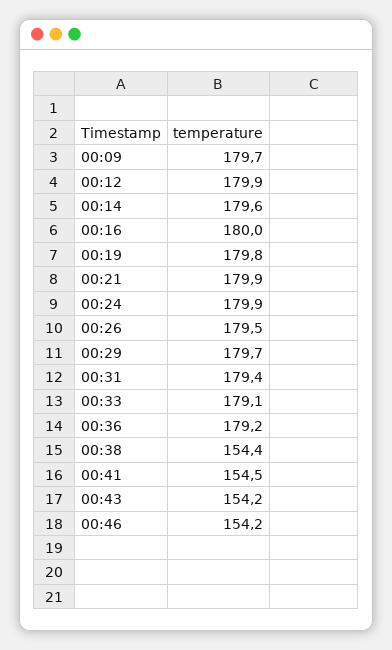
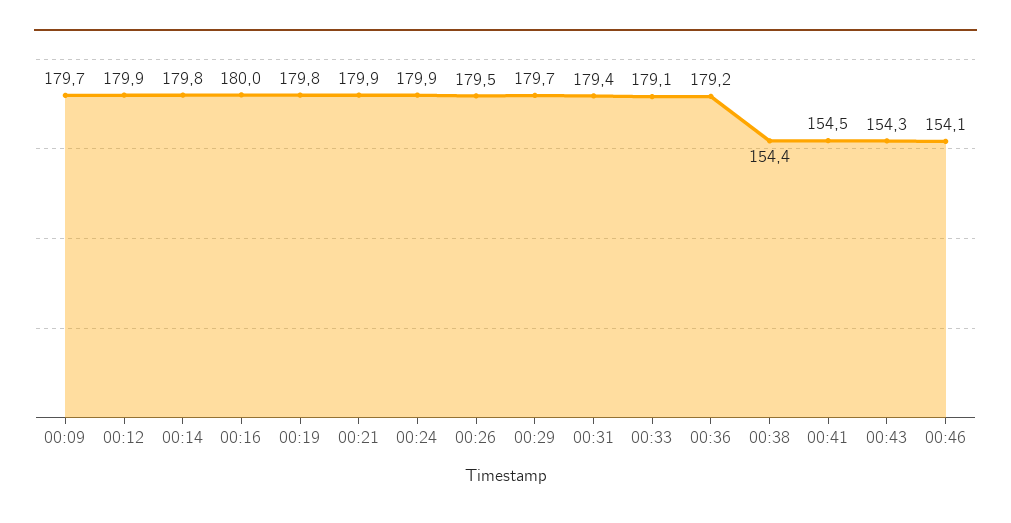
00:14: 179.6 -> 179.8
00:43: 154.2 -> 154.3
00:46: 154.2 -> 154.1

